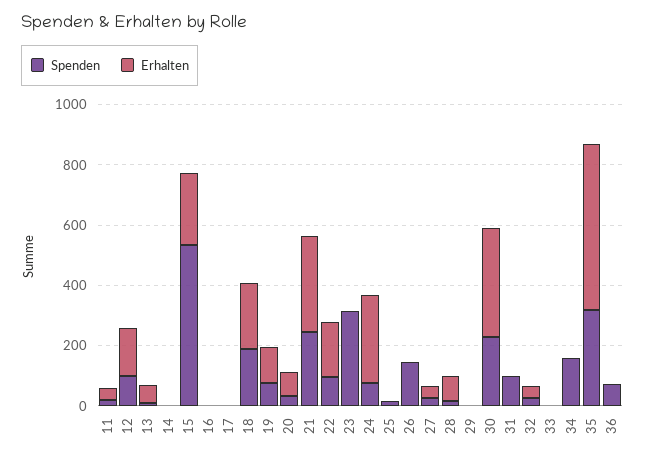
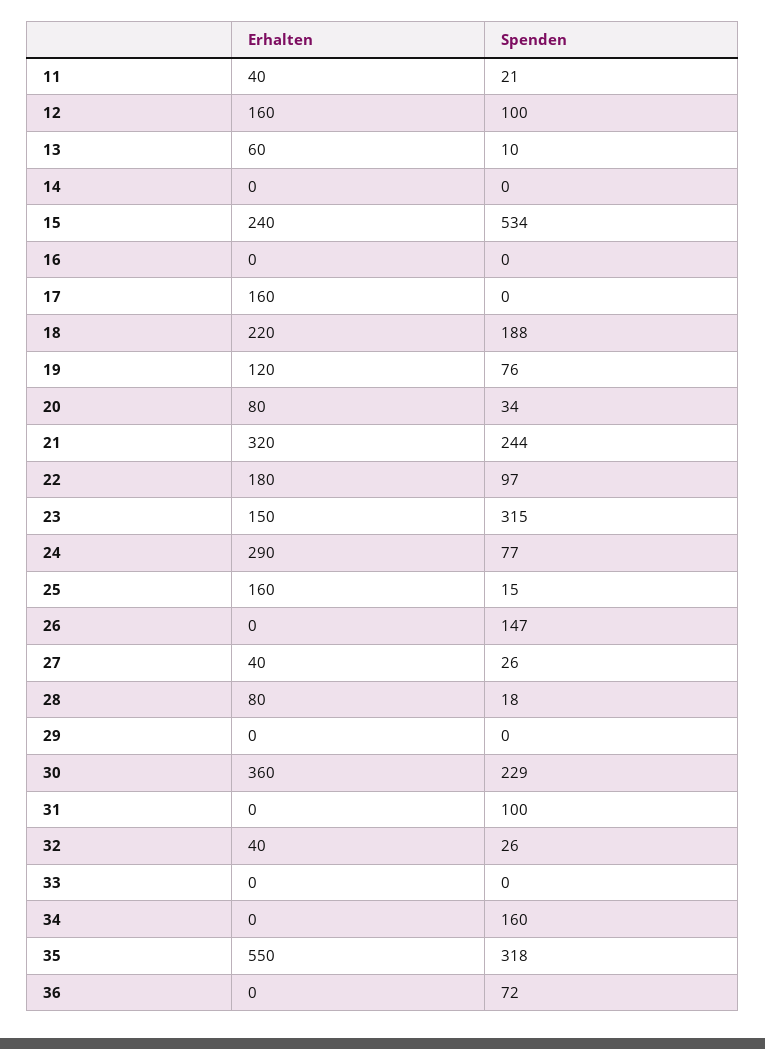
Erhalten, 17: 0 -> 160
Erhalten, 23: 0 -> 150
Erhalten, 25: 0 -> 160

